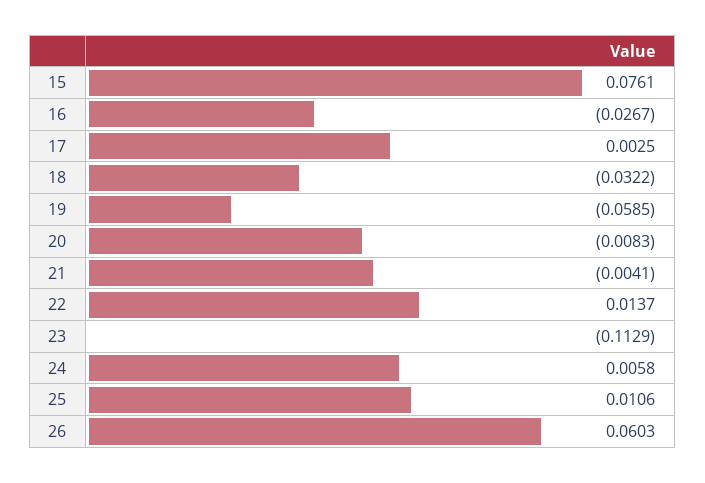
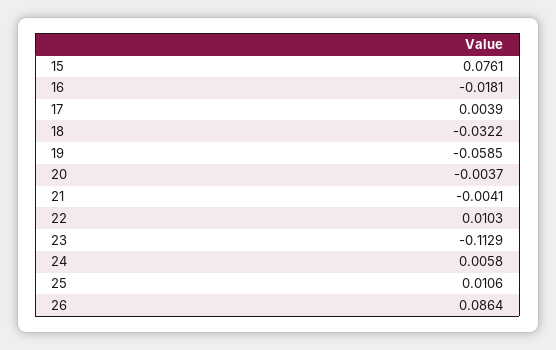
16: -0.0267 -> -0.0181
17: 0.0025 -> 0.0039
20: -0.0083 -> -0.0037
22: 0.0137 -> 0.0103
26: 0.0603 -> 0.0864

